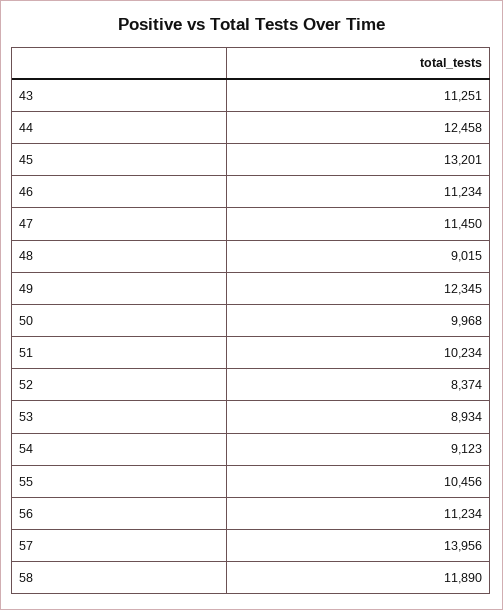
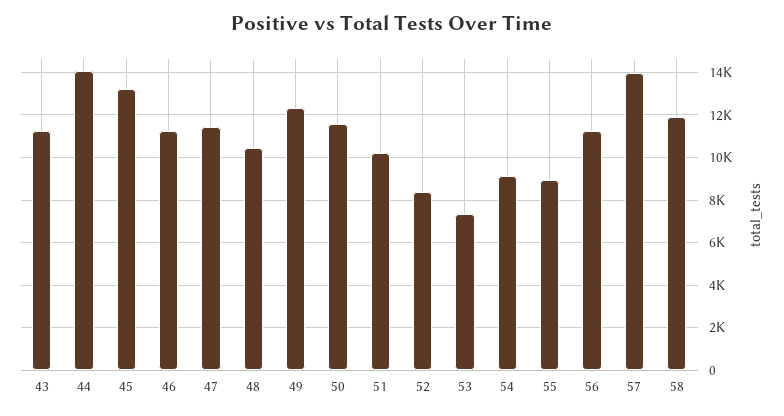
44: 12458 -> 14000
48: 9015 -> 10500
50: 9968 -> 11500
53: 8934 -> 7500
55: 10456 -> 9000

